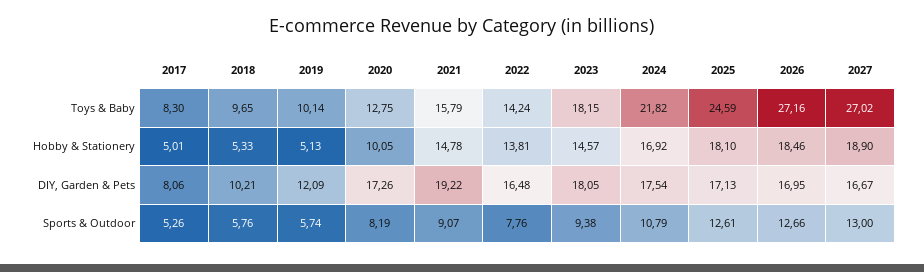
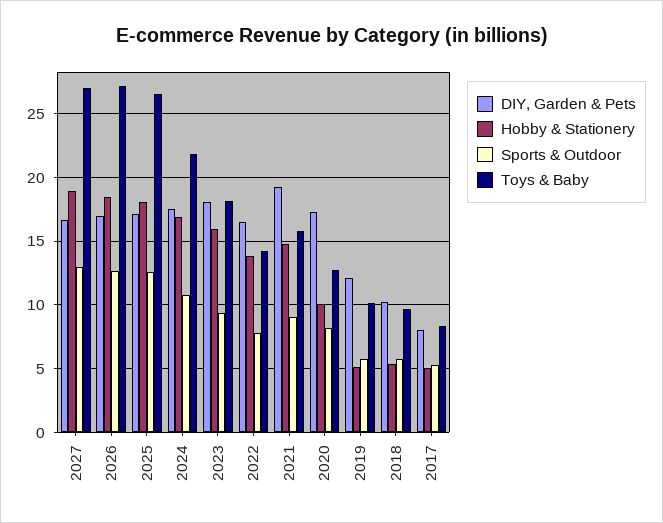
Toys & Baby, 2025: 24.59 -> 26.5
Hobby & Stationery, 2023: 14.57 -> 16

